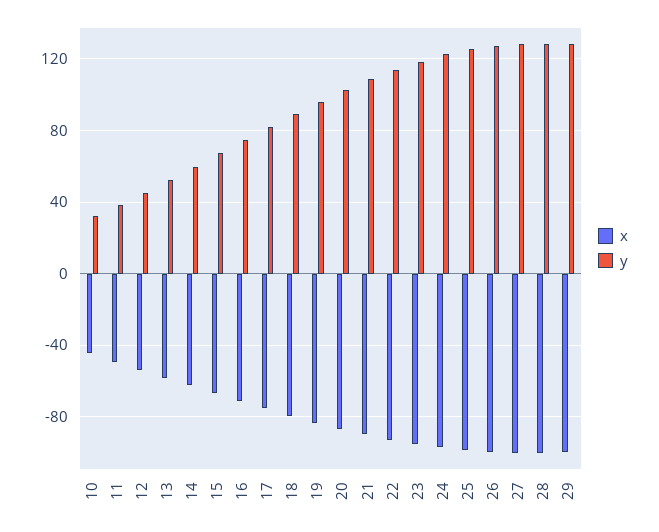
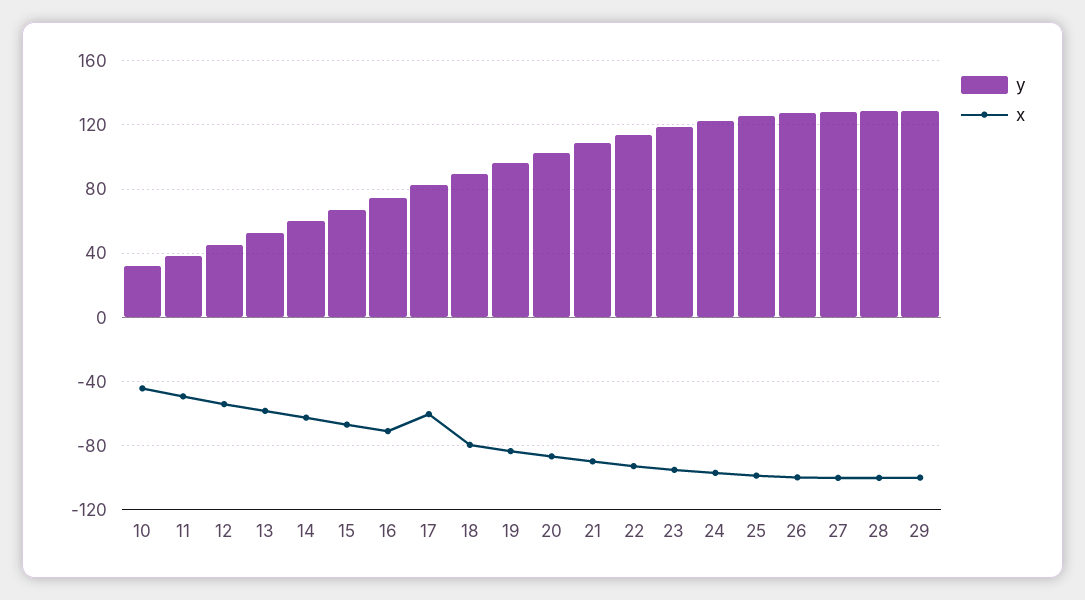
x, 17: -75 -> -60

